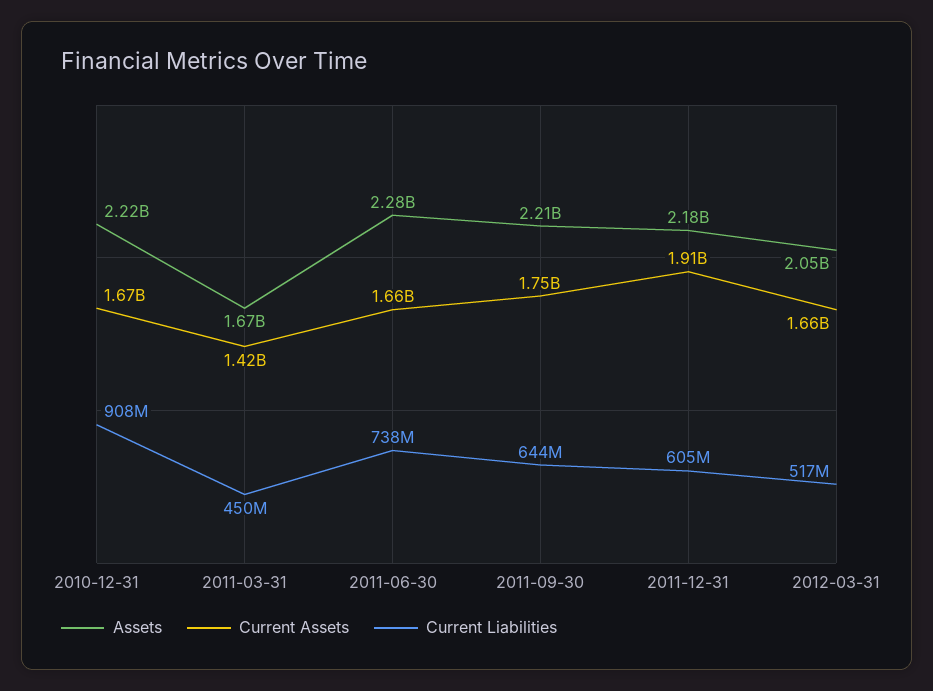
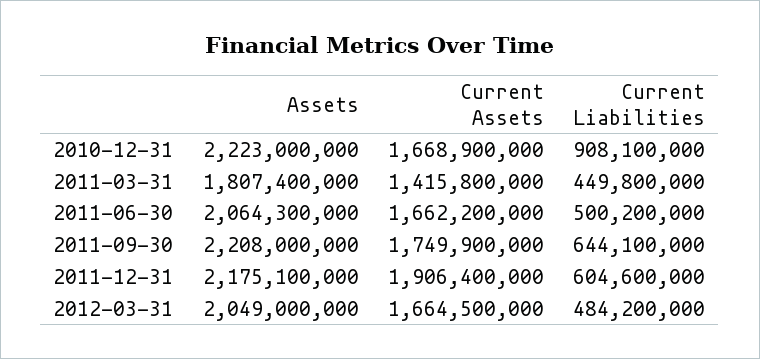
Assets, 2011-03-31: 1670000000 -> 1807400000
Assets, 2011-06-30: 2280000000 -> 2064300000
Current Liabilities, 2011-06-30: 738000000 -> 500200000
Current Liabilities, 2012-03-31: 517000000 -> 484200000

